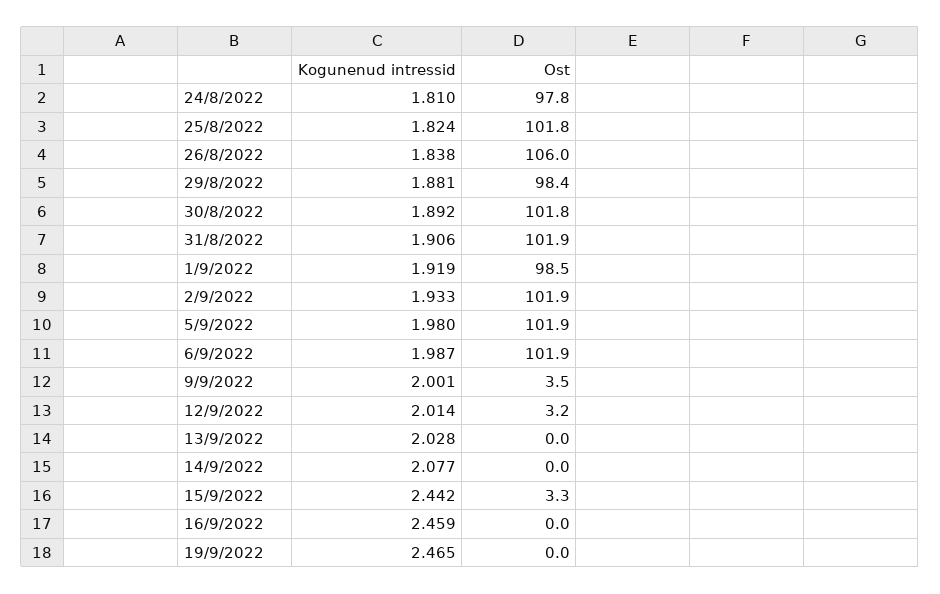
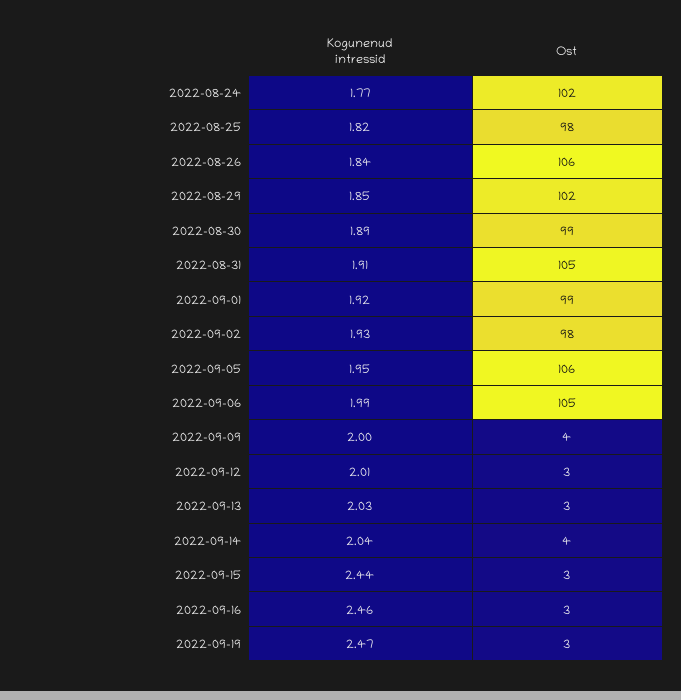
Kogunenud intressid, 24/8/2022: 1.81 -> 1.77
Ost, 24/8/2022: 97.8 -> 102
Ost, 25/8/2022: 101.8 -> 98
Kogunenud intressid, 29/8/2022: 1.881 -> 1.85
Ost, 29/8/2022: 98.4 -> 102
Ost, 30/8/2022: 101.8 -> 99
Ost, 31/8/2022: 101.9 -> 105
Ost, 2/9/2022: 101.9 -> 98
Kogunenud intressid, 5/9/2022: 1.98 -> 1.95
Ost, 5/9/2022: 101.9 -> 106
Ost, 6/9/2022: 101.9 -> 105
Ost, 13/9/2022: 0 -> 3
Kogunenud intressid, 14/9/2022: 2.077 -> 2.04
Ost, 14/9/2022: 0 -> 4
Ost, 16/9/2022: 0 -> 3
Ost, 19/9/2022: 0 -> 3

